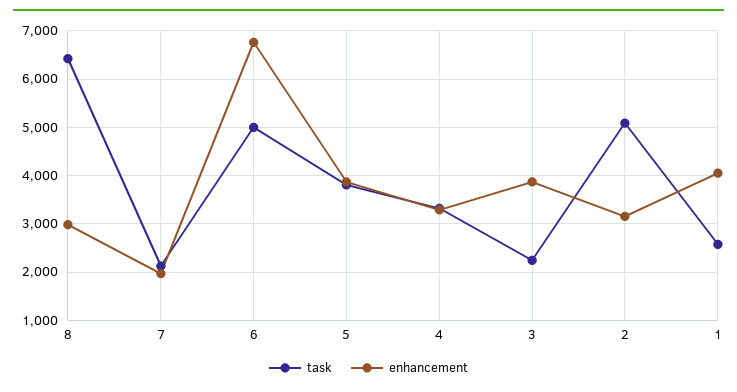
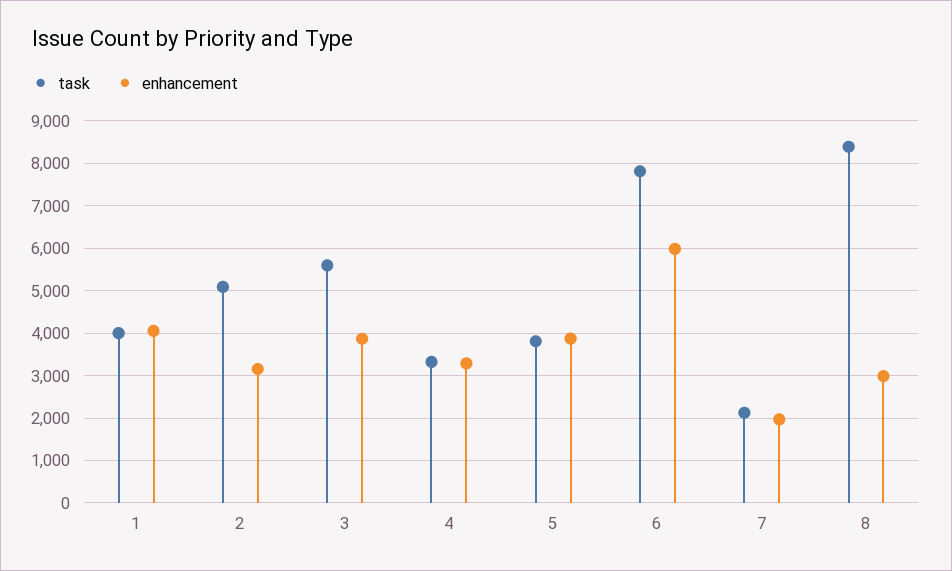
task, 8: 6400 -> 8400
task, 6: 5000 -> 7800
enhancement, 6: 6800 -> 6000
task, 3: 2200 -> 5600
task, 1: 2600 -> 4000

